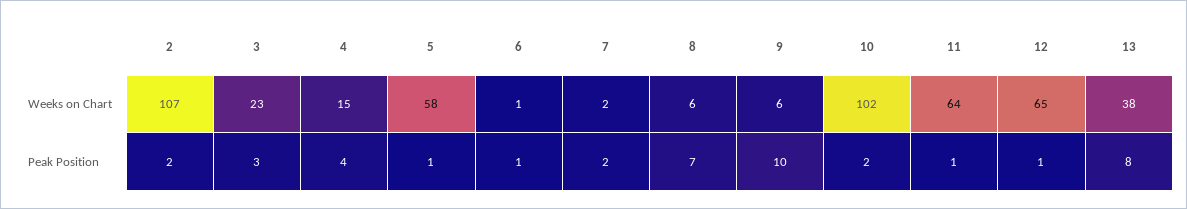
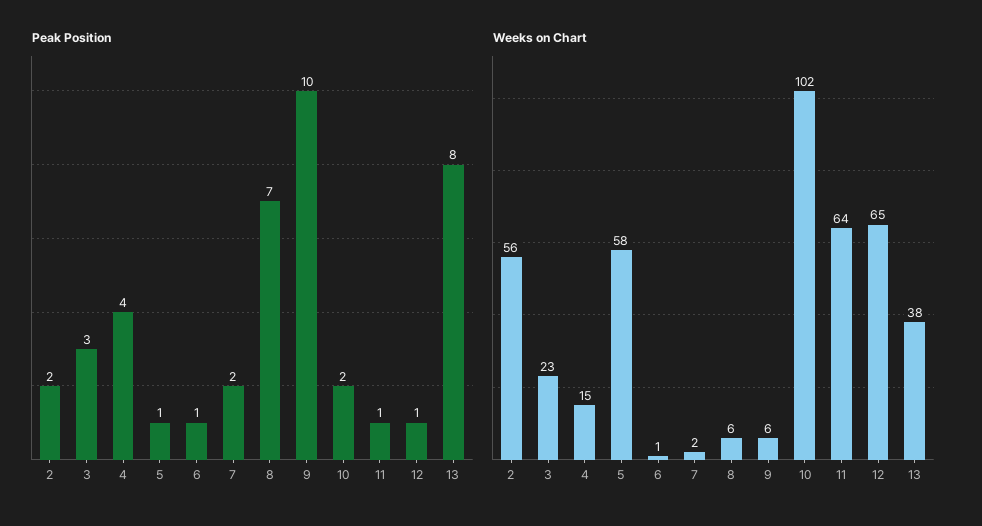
Weeks on Chart, 2: 107 -> 56

